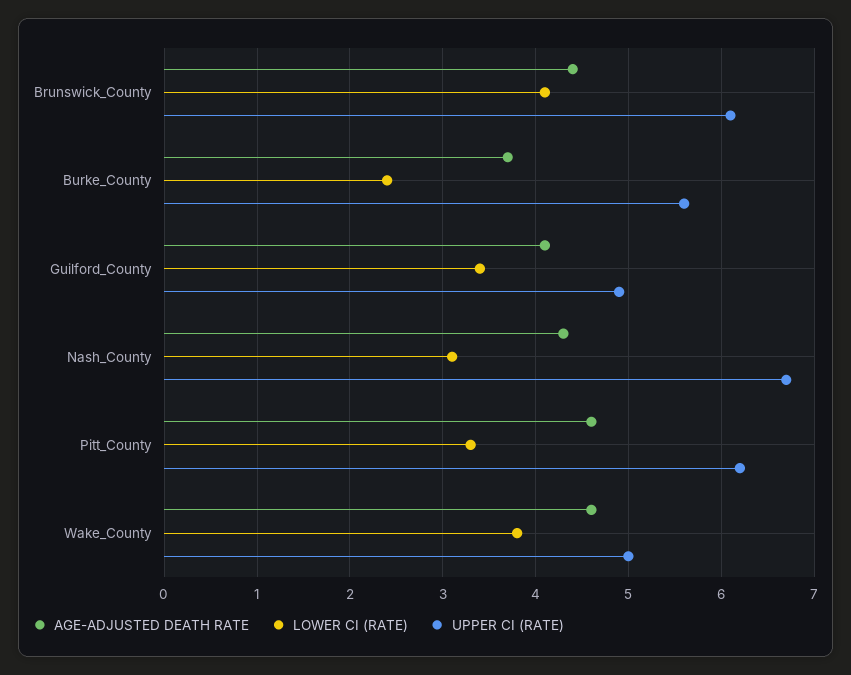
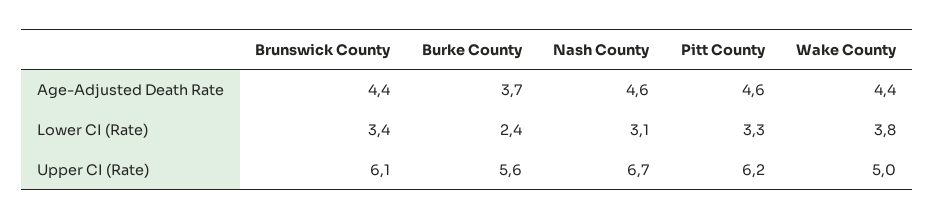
LOWER CI (RATE), Brunswick_County: 4.1 -> 3.4
AGE-ADJUSTED DEATH RATE, Guilford_County: 4.1 -> none
LOWER CI (RATE), Guilford_County: 3.4 -> none
UPPER CI (RATE), Guilford_County: 4.9 -> none
AGE-ADJUSTED DEATH RATE, Nash_County: 4.3 -> 4.6
AGE-ADJUSTED DEATH RATE, Wake_County: 4.6 -> 4.4

